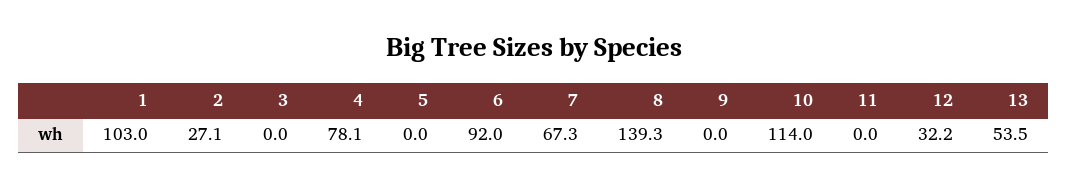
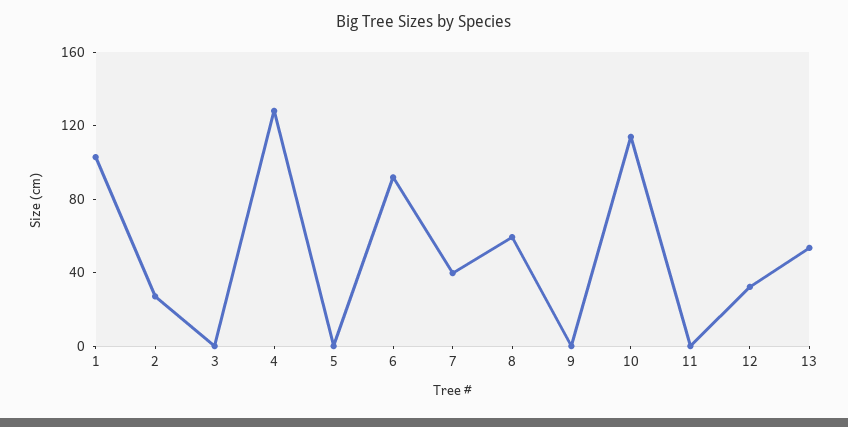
4: 78.1 -> 130
7: 67.3 -> 40
8: 139.3 -> 60

